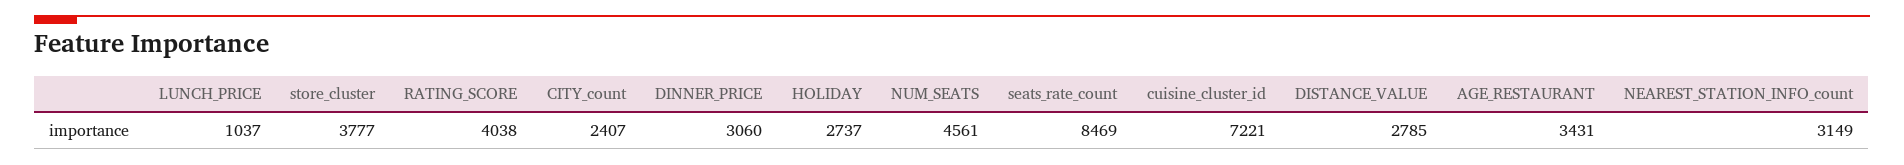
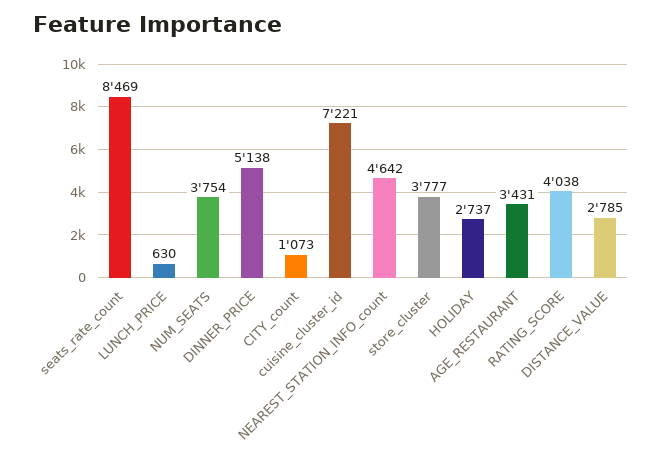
LUNCH_PRICE: 1037 -> 630
CITY_count: 2407 -> 1073
DINNER_PRICE: 3060 -> 5138
NUM_SEATS: 4561 -> 3754
NEAREST_STATION_INFO_count: 3149 -> 4642

